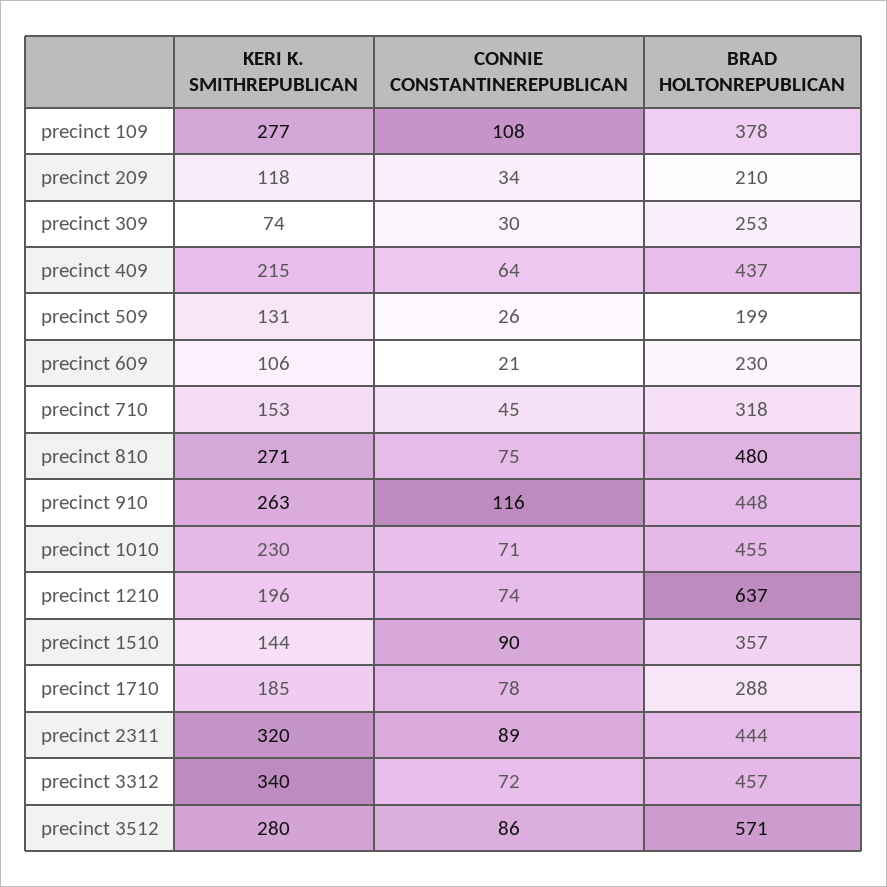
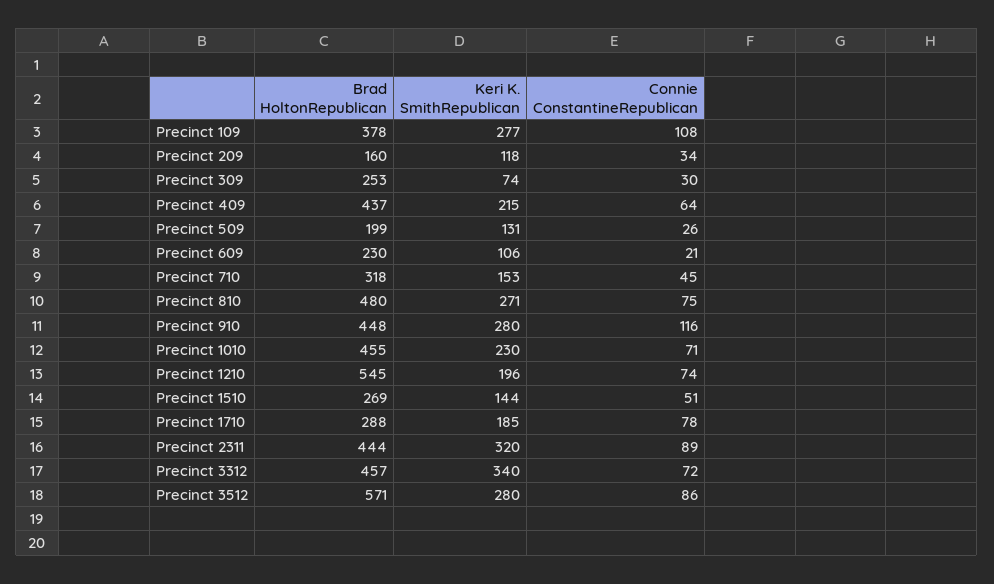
BRAD HOLTONREPUBLICAN, precinct 209: 210 -> 160
KERI K. SMITHREPUBLICAN, precinct 910: 263 -> 280
BRAD HOLTONREPUBLICAN, precinct 1210: 637 -> 545
CONNIE CONSTANTINEREPUBLICAN, precinct 1510: 90 -> 51
BRAD HOLTONREPUBLICAN, precinct 1510: 357 -> 269

